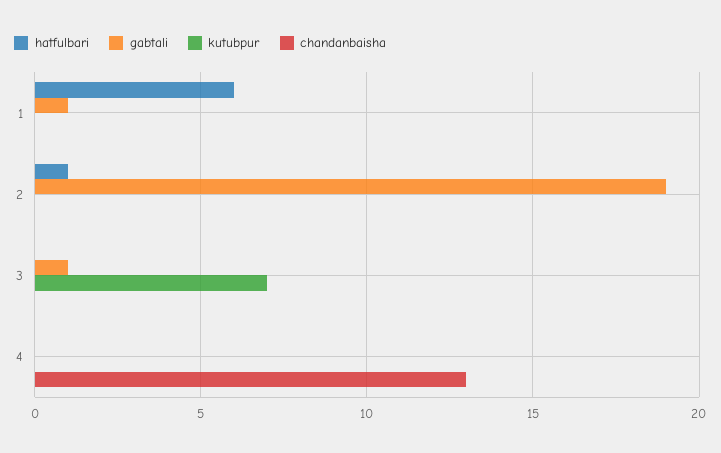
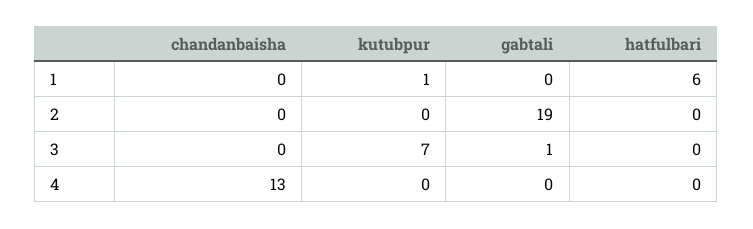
gabtali, 1: 1 -> 0
kutubpur, 1: 0 -> 1
hatfulbari, 2: 1 -> 0

